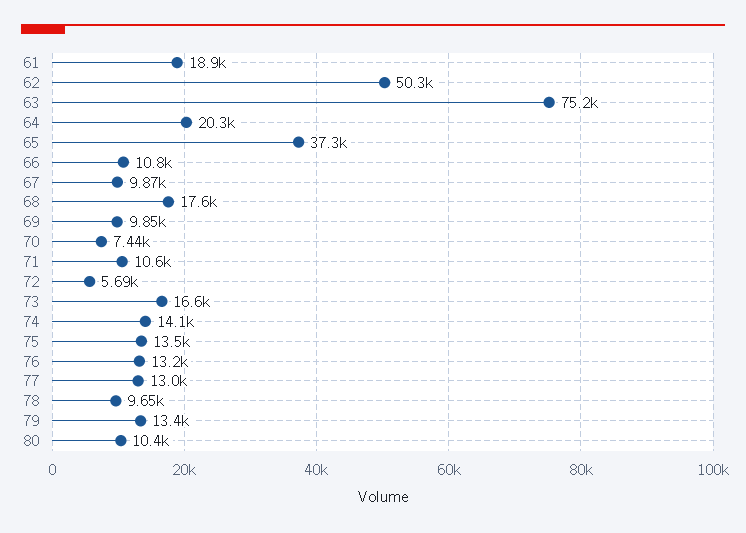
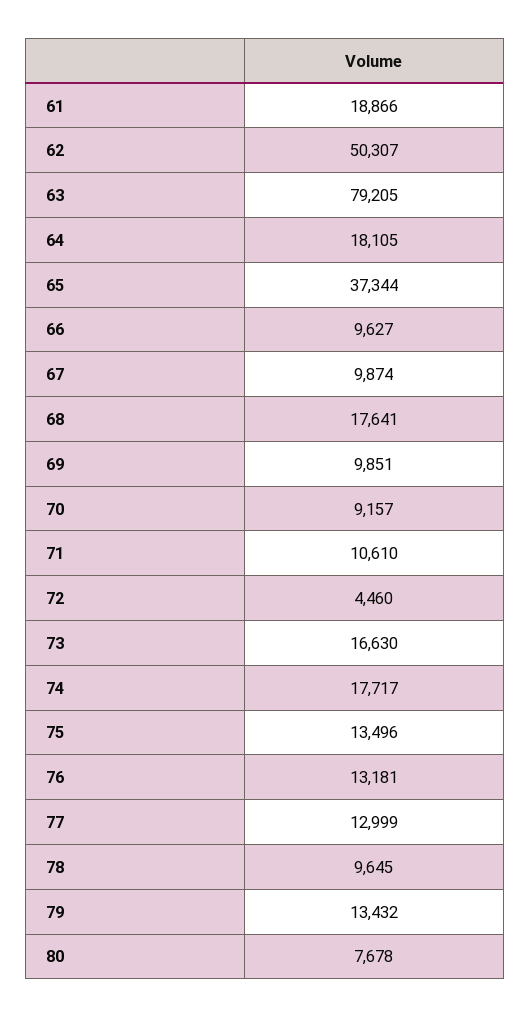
63: 75200 -> 79205
64: 20300 -> 18105
66: 10800 -> 9627
70: 7440 -> 9157
72: 5690 -> 4460
74: 14100 -> 17717
80: 10400 -> 7678

